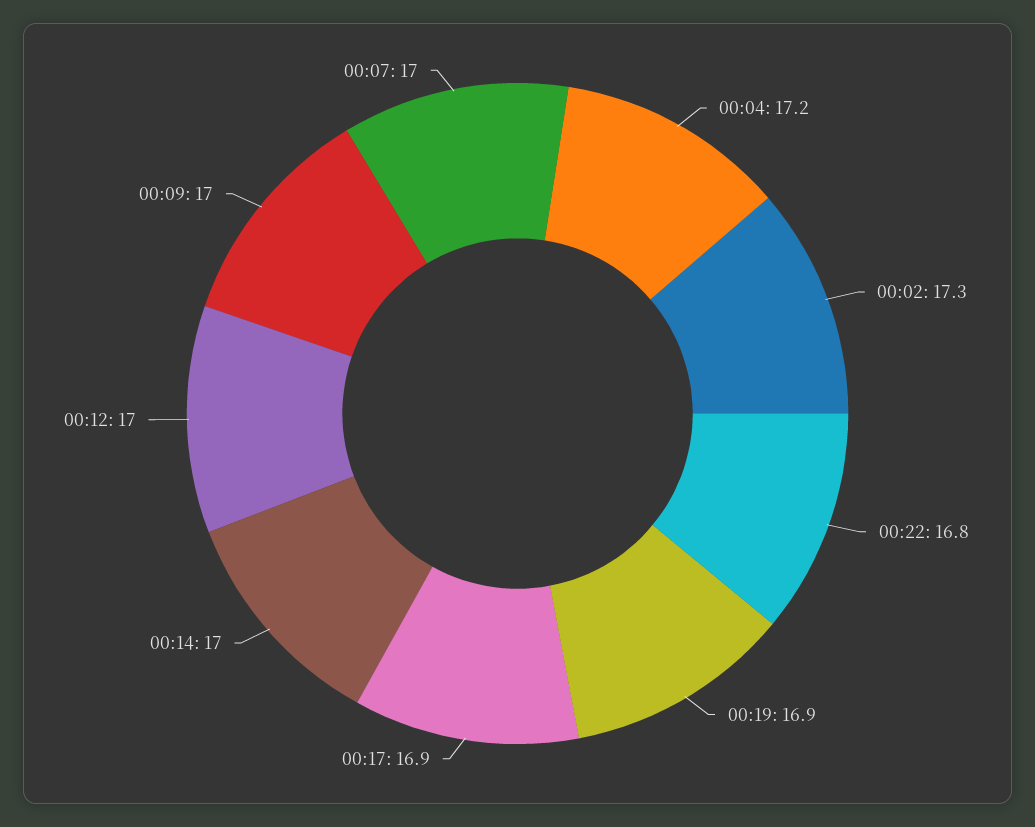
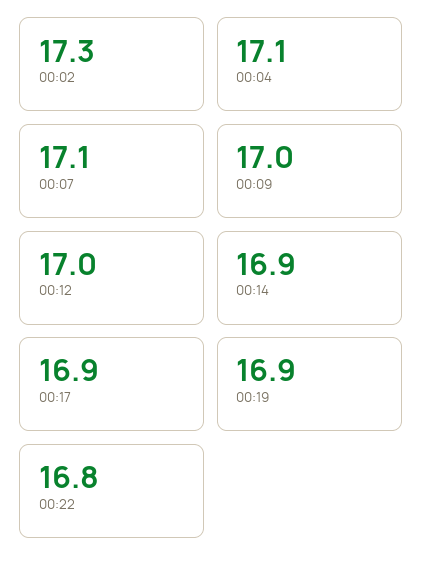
00:04: 17.2 -> 17.1
00:14: 17 -> 16.9
00:07: 17 -> 17.1

